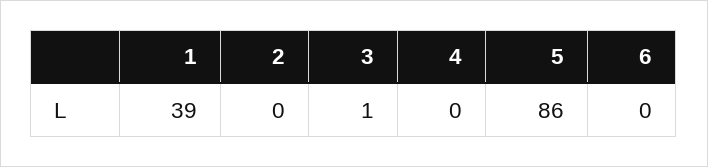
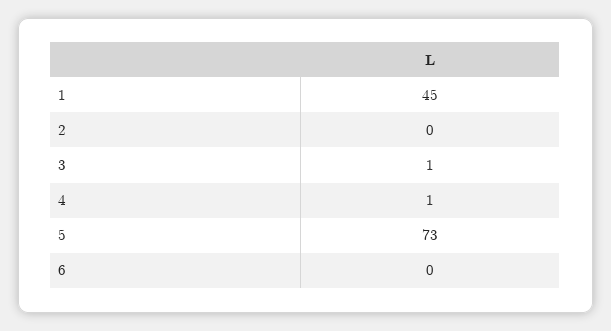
1: 39 -> 45
4: 0 -> 1
5: 86 -> 73

